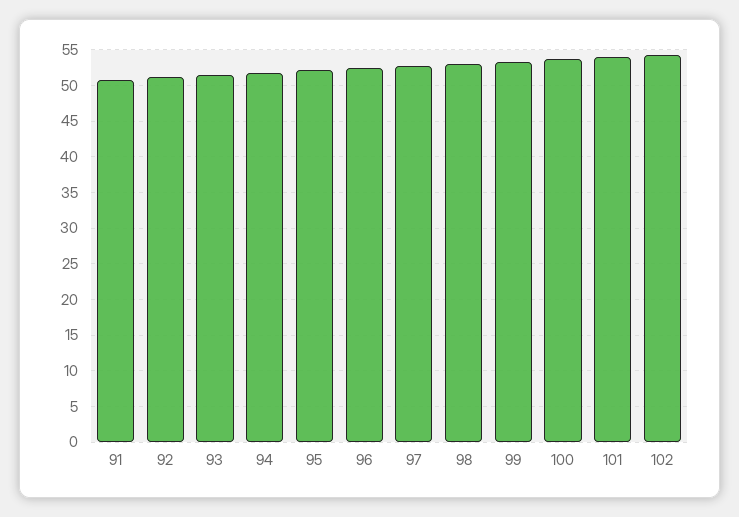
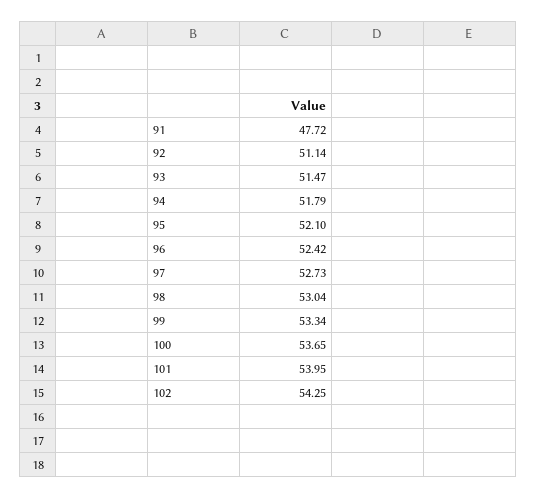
91: 51 -> 47.72

